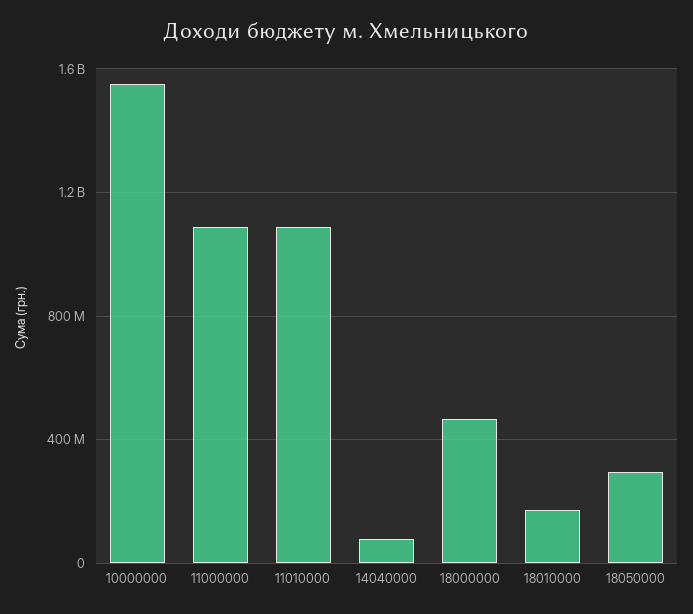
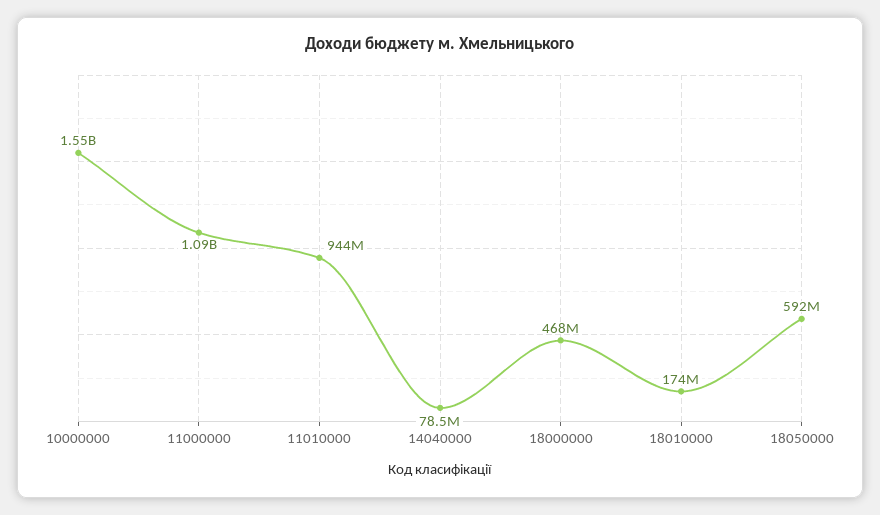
11010000: 1100000000 -> 944000000
18050000: 300000000 -> 592000000

